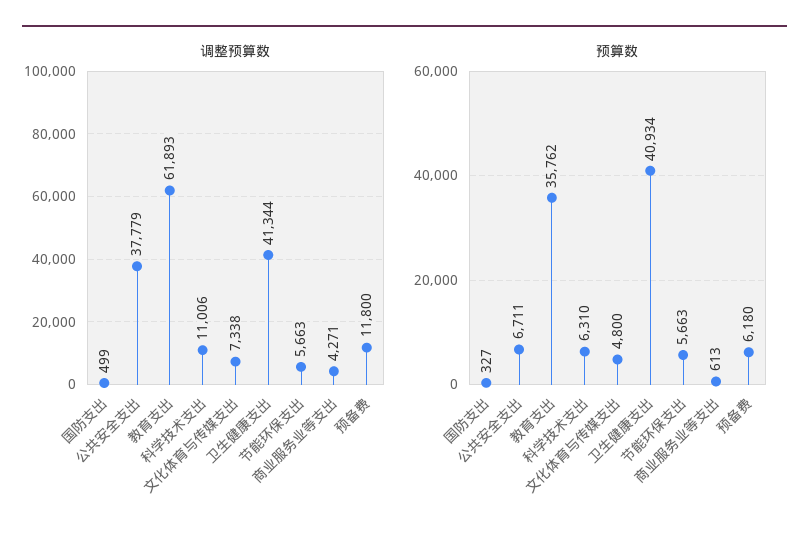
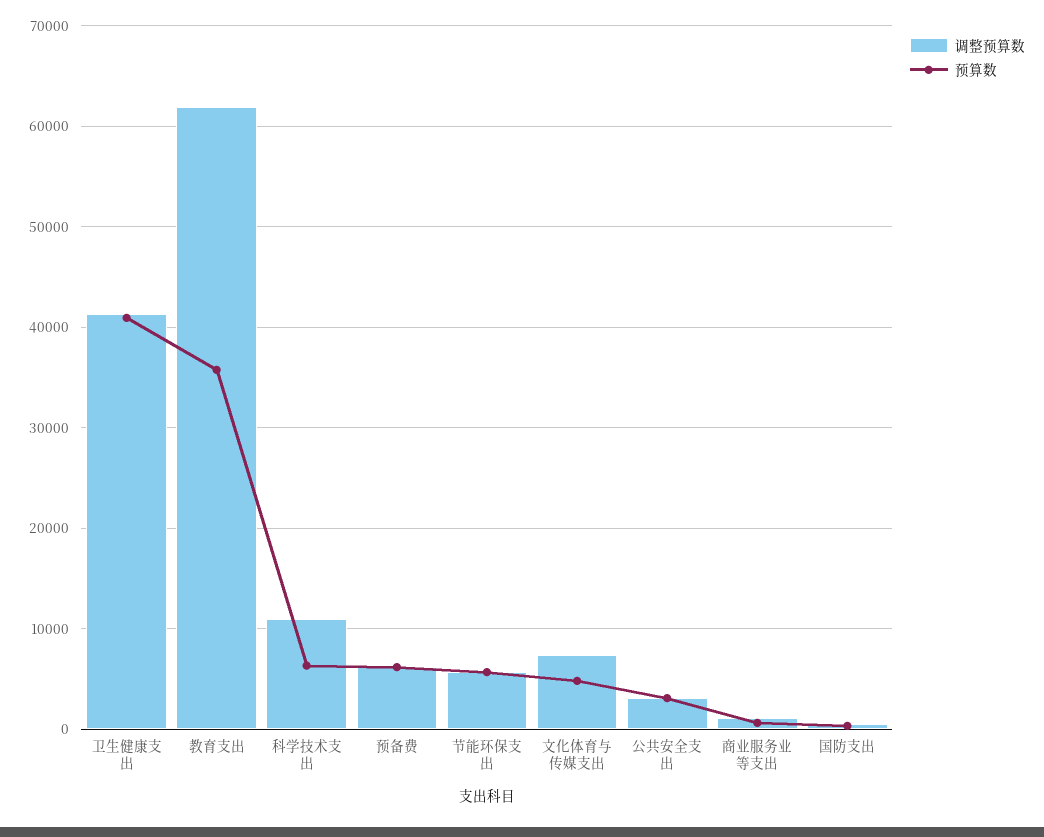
调整预算数, 公共安全支出: 37779 -> 3000
调整预算数, 商业服务业等支出: 4271 -> 1000
调整预算数, 预备费: 11800 -> 6000
预算数, 公共安全支出: 6711 -> 3000

